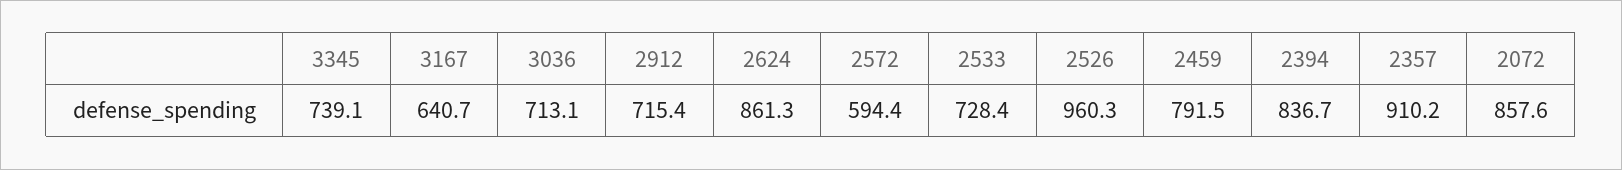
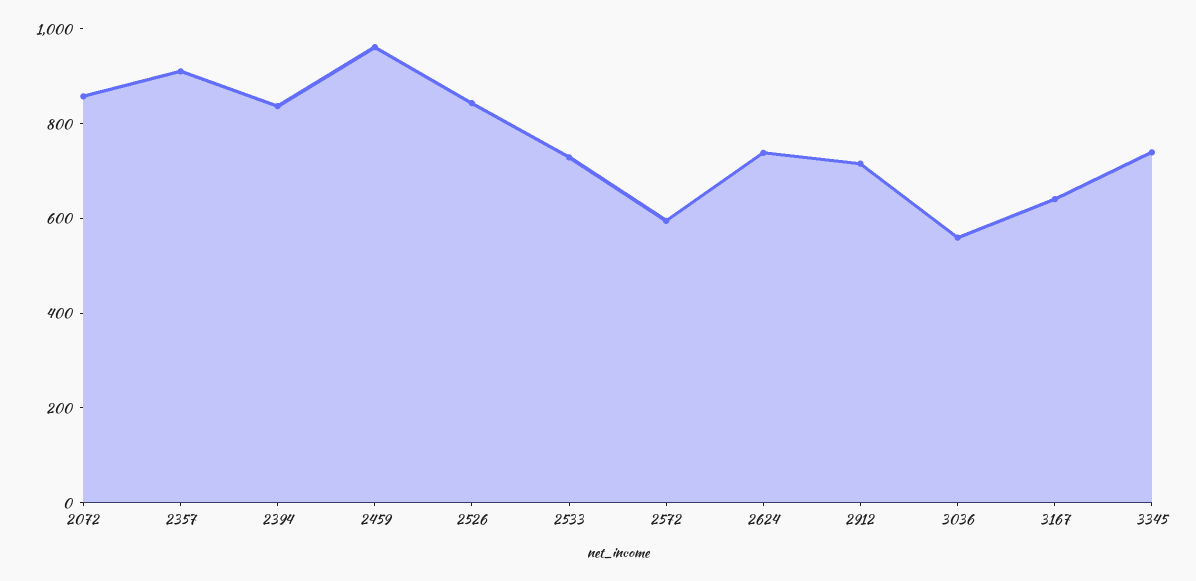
3036: 713.1 -> 550
2624: 861.3 -> 750
2526: 960.3 -> 850
2459: 791.5 -> 950

